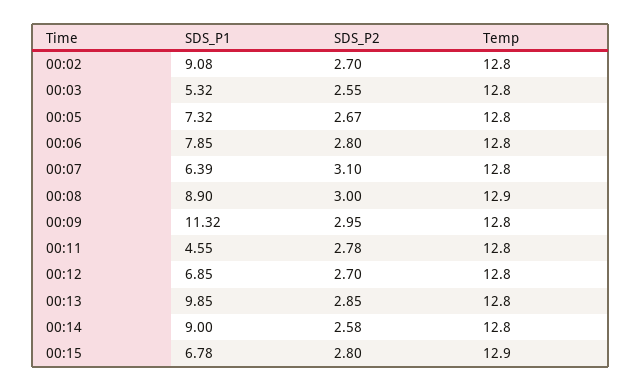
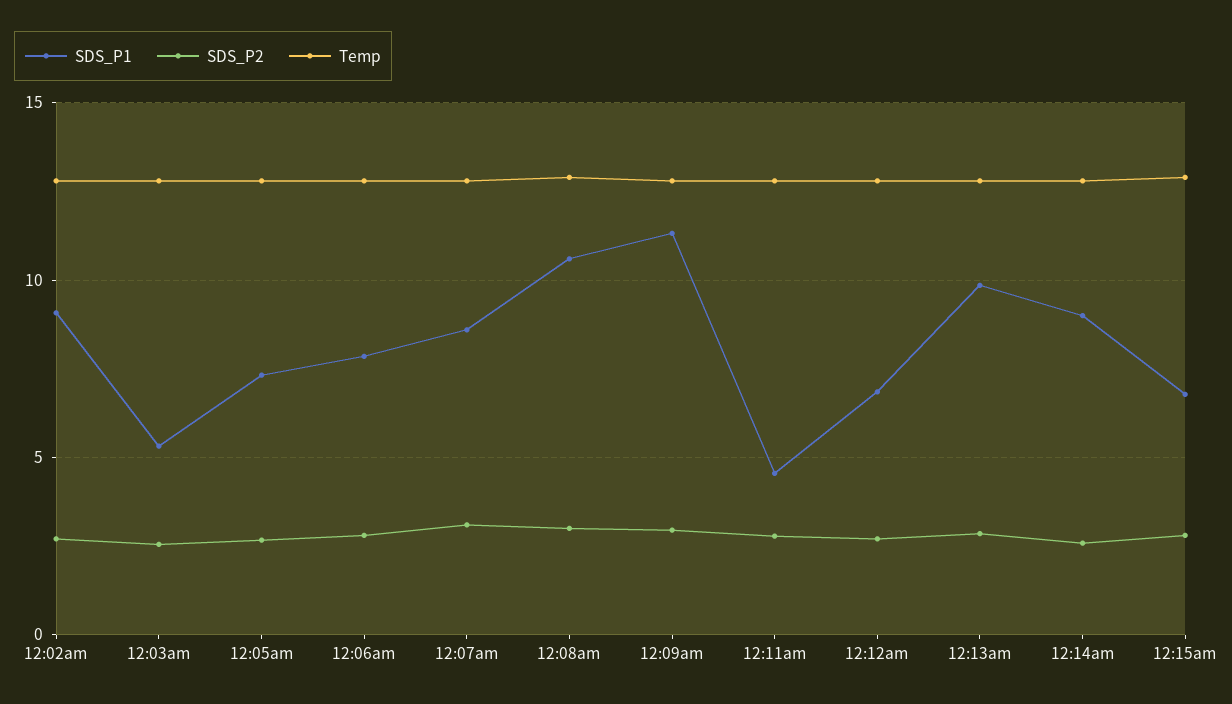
SDS_P1, 00:07: 6.39 -> 8.5
SDS_P1, 00:08: 8.9 -> 10.5

